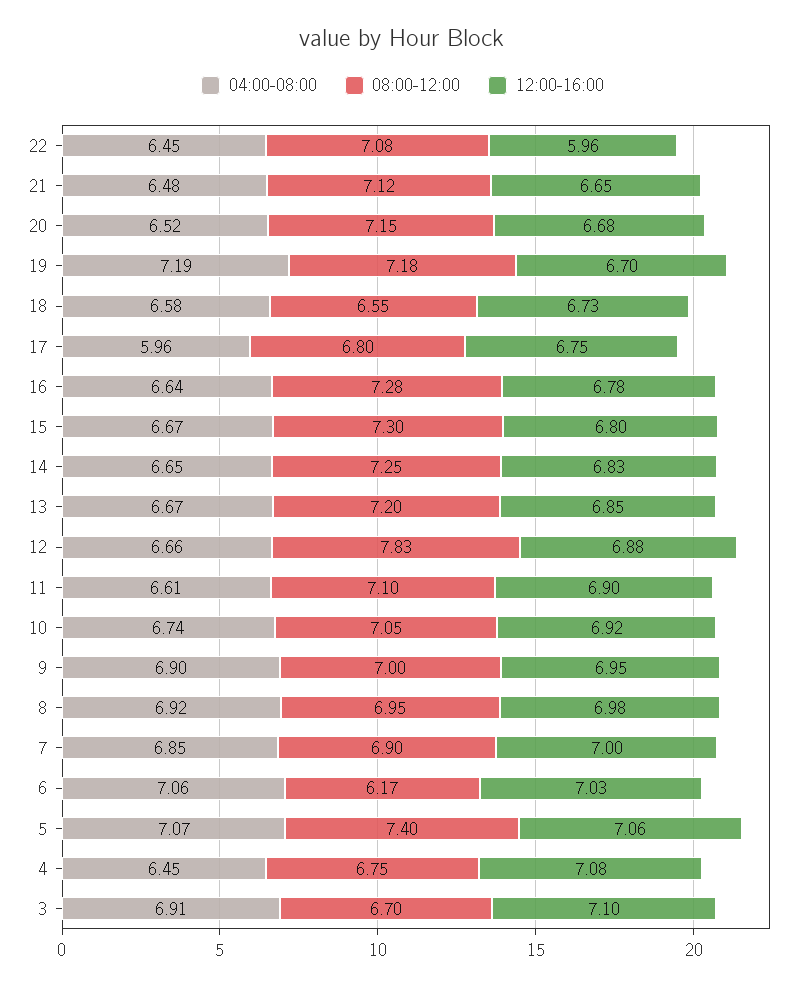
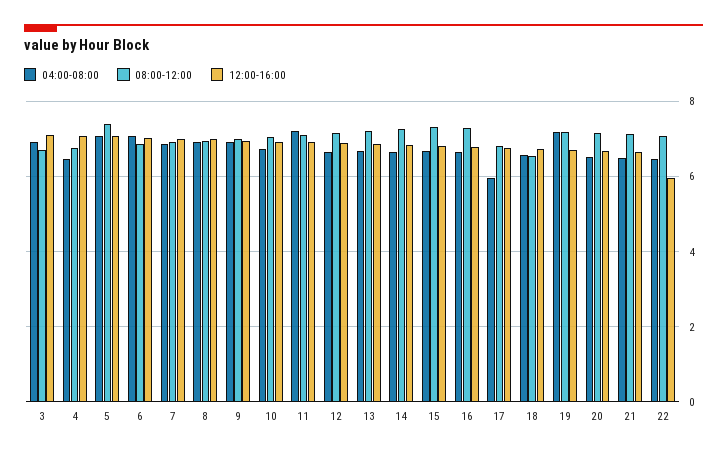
08:00-12:00, 12: 7.83 -> 7.2
04:00-08:00, 11: 6.61 -> 7.2
08:00-12:00, 6: 6.17 -> 6.8

